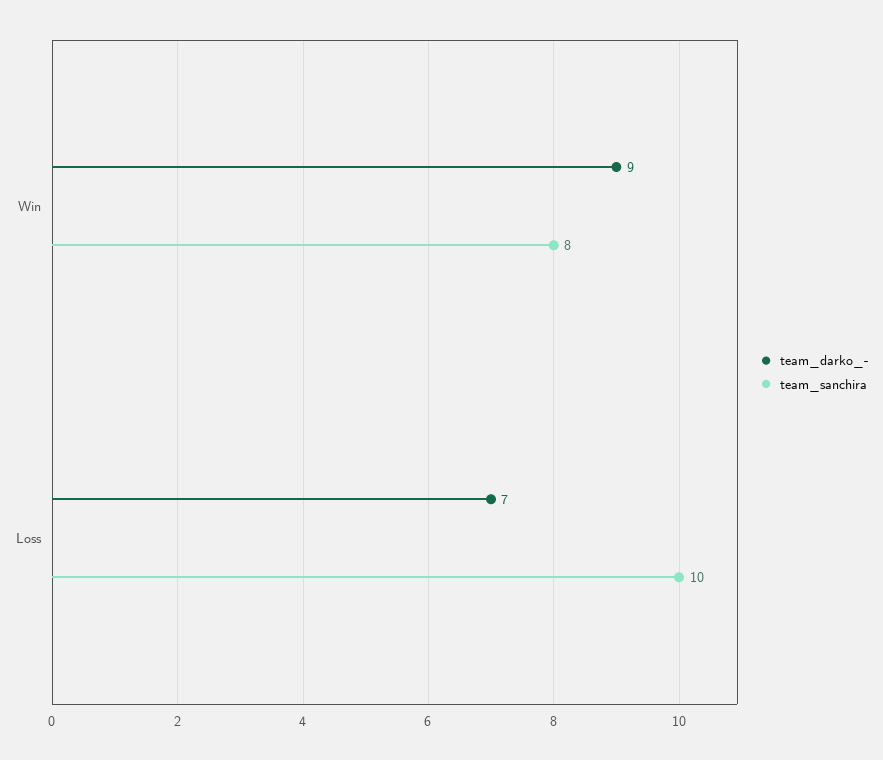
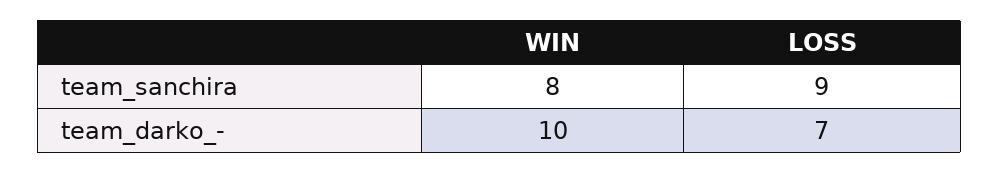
team_darko_-, Win: 9 -> 10
team_sanchira, Loss: 10 -> 9

